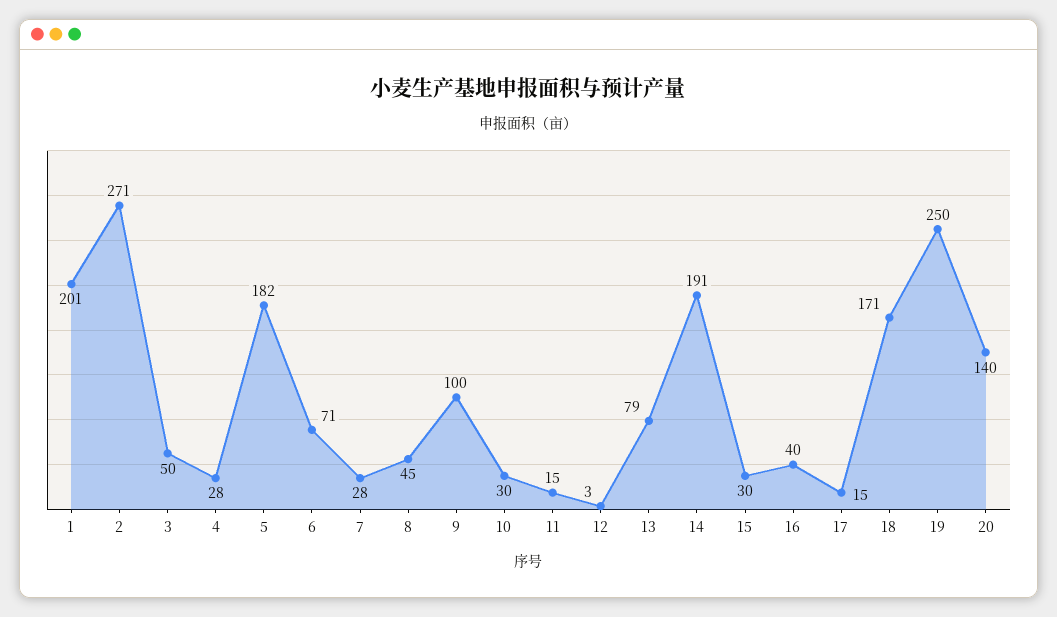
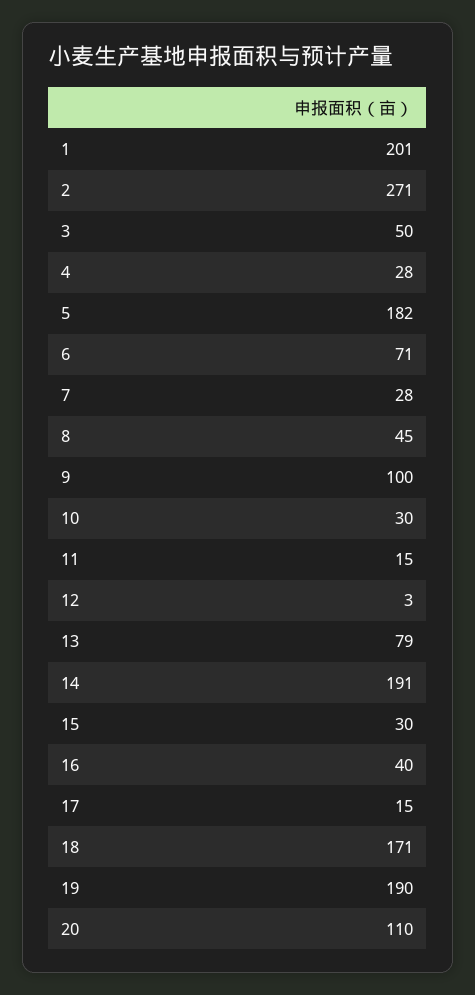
19: 250 -> 190
20: 140 -> 110

